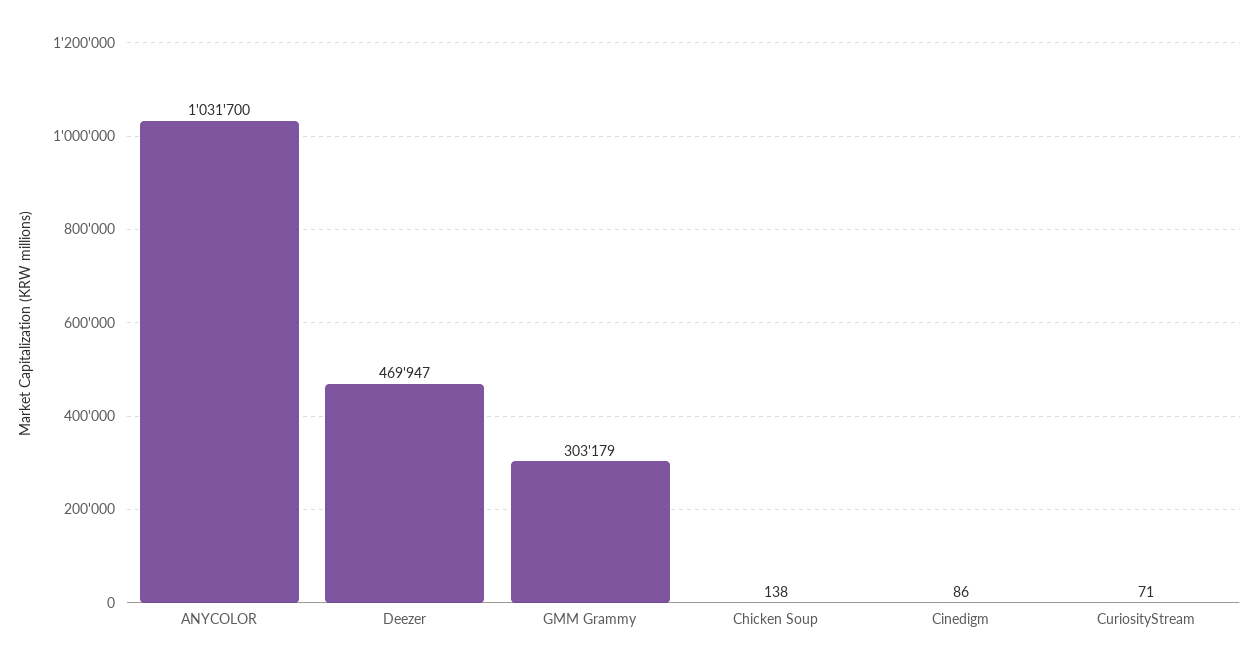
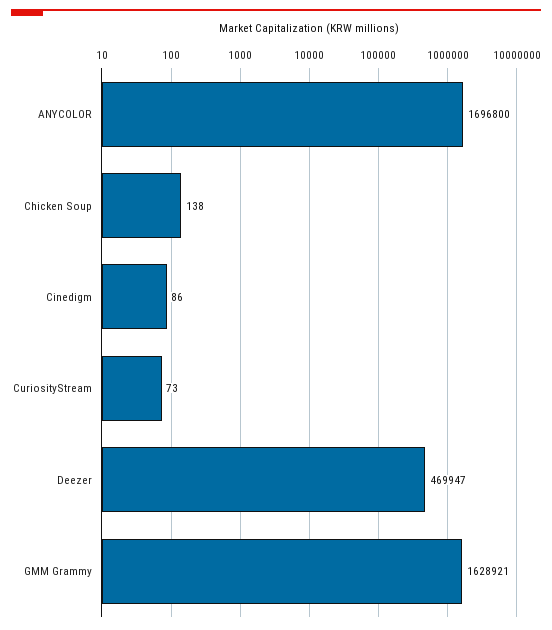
ANYCOLOR: 1031700 -> 1696800
GMM Grammy: 303179 -> 1628921
CuriosityStream: 71 -> 73

